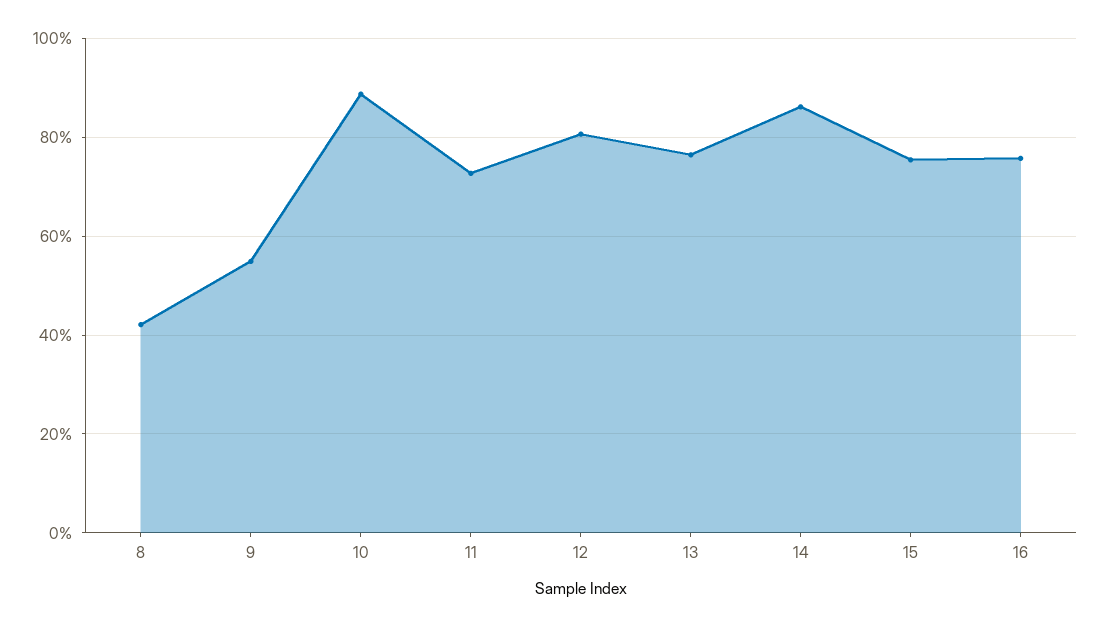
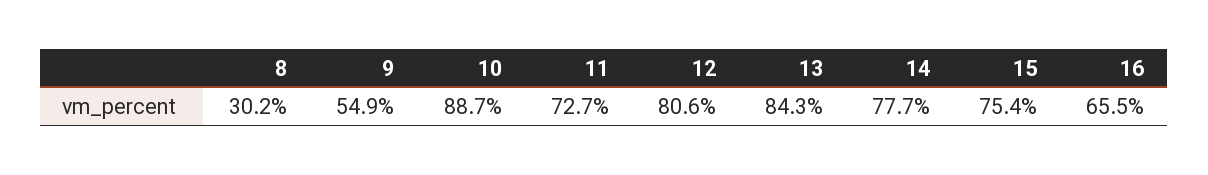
8: 42 -> 30.2
13: 76 -> 84.3
14: 86 -> 77.7
16: 76 -> 65.5

